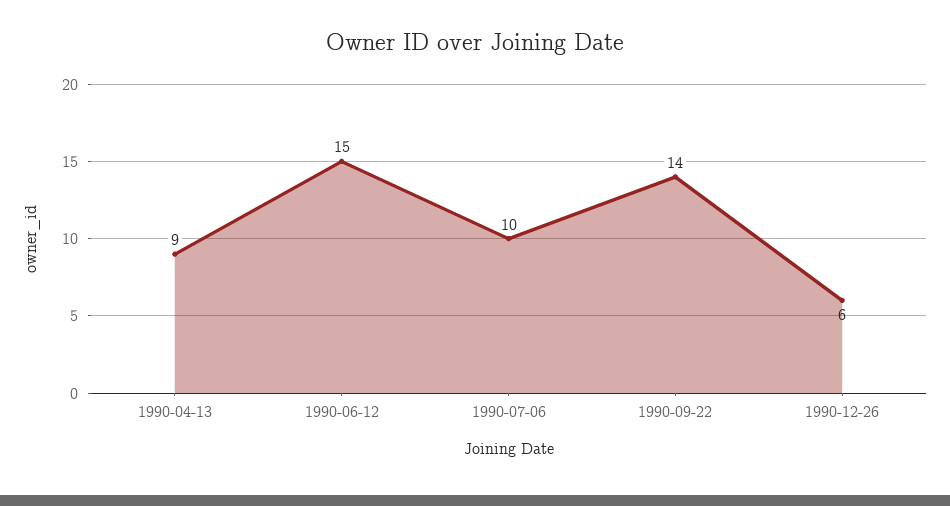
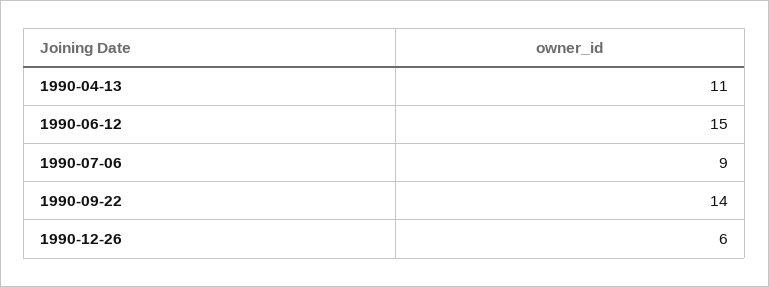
1990-04-13: 9 -> 11
1990-07-06: 10 -> 9

